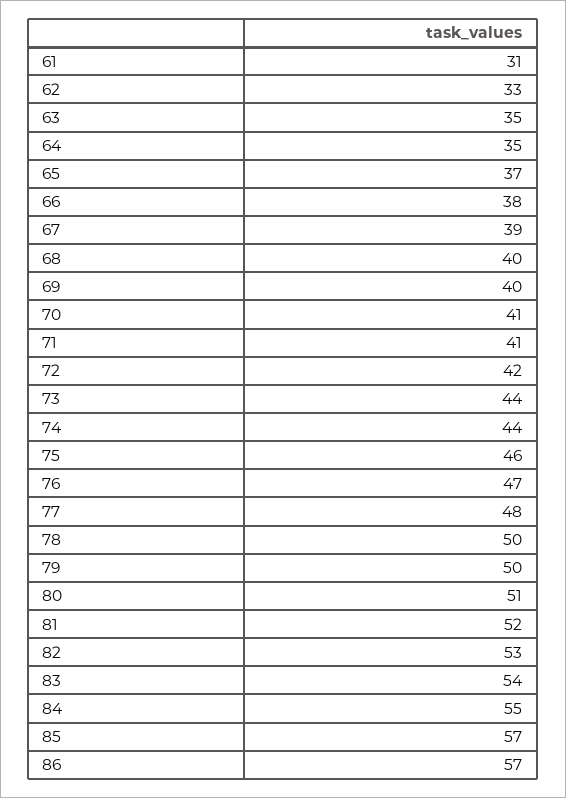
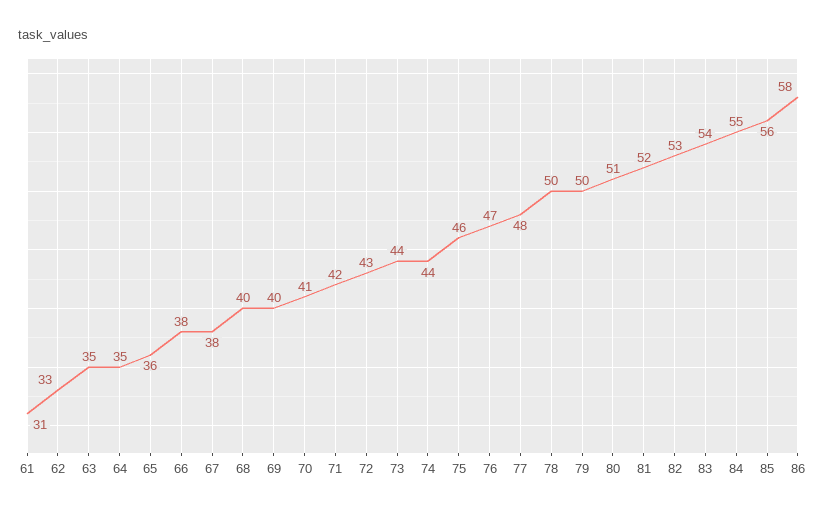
65: 37 -> 36
67: 39 -> 38
71: 41 -> 42
72: 42 -> 43
85: 57 -> 56
86: 57 -> 58

